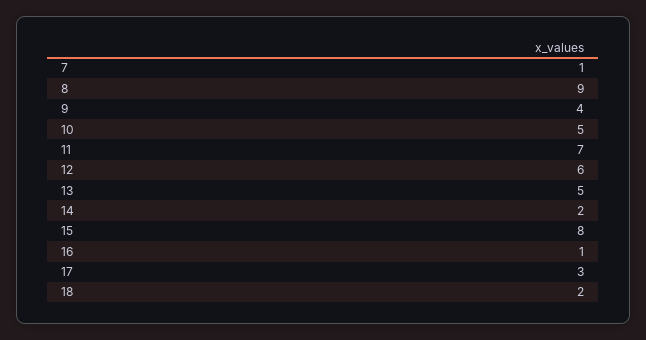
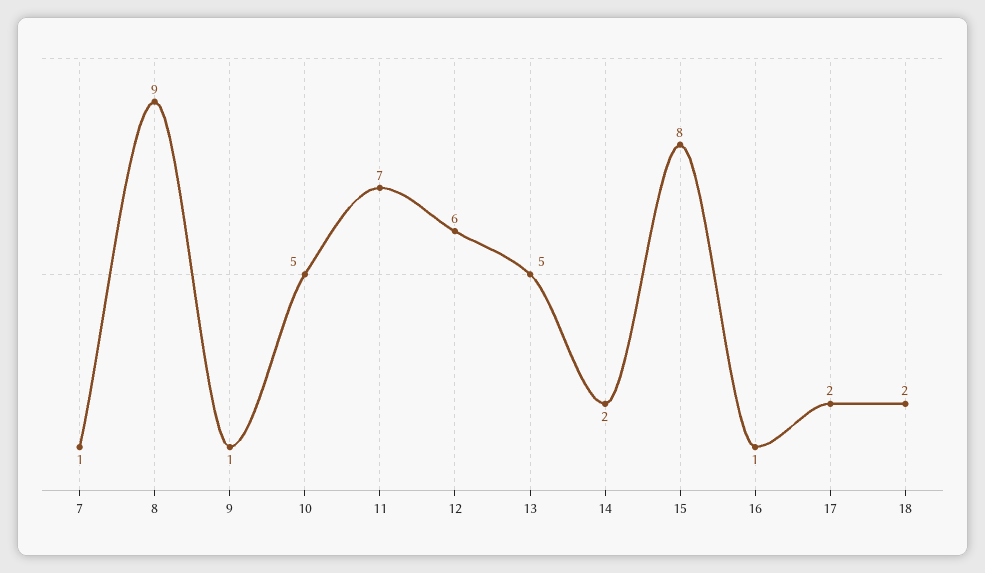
9: 4 -> 1
17: 3 -> 2

